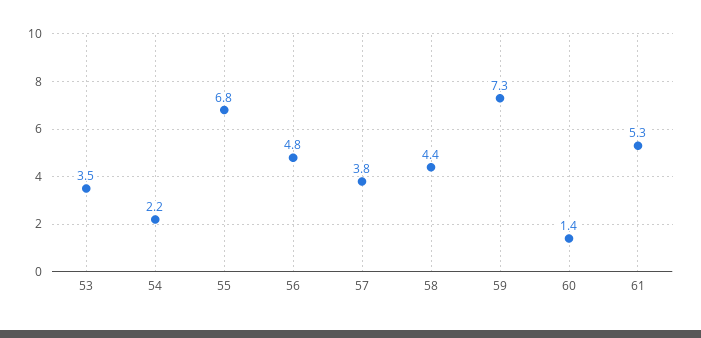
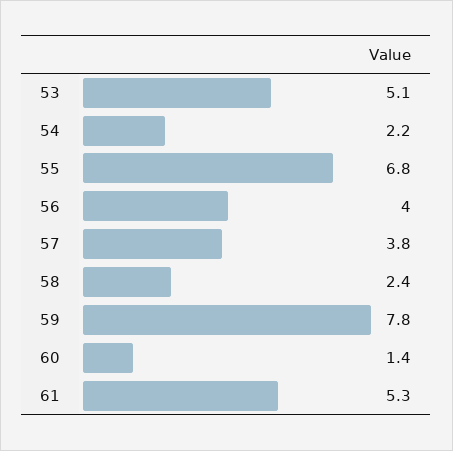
53: 3.5 -> 5.1
56: 4.8 -> 4
58: 4.4 -> 2.4
59: 7.3 -> 7.8

